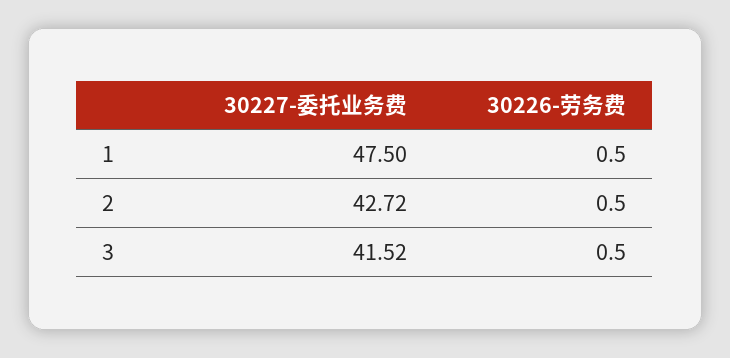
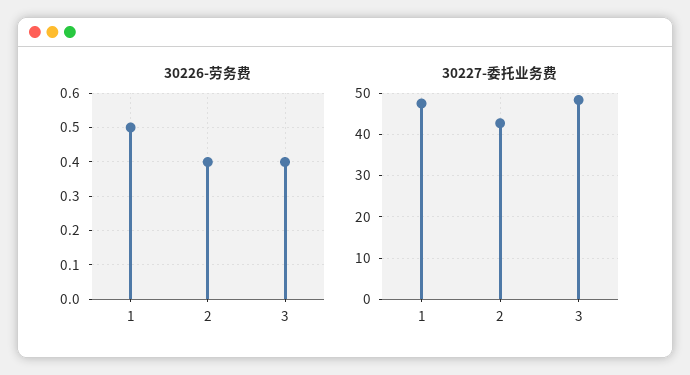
30226-劳务费, 2: 0.5 -> 0.4
30227-委托业务费, 3: 41.52 -> 48
30226-劳务费, 3: 0.5 -> 0.4

